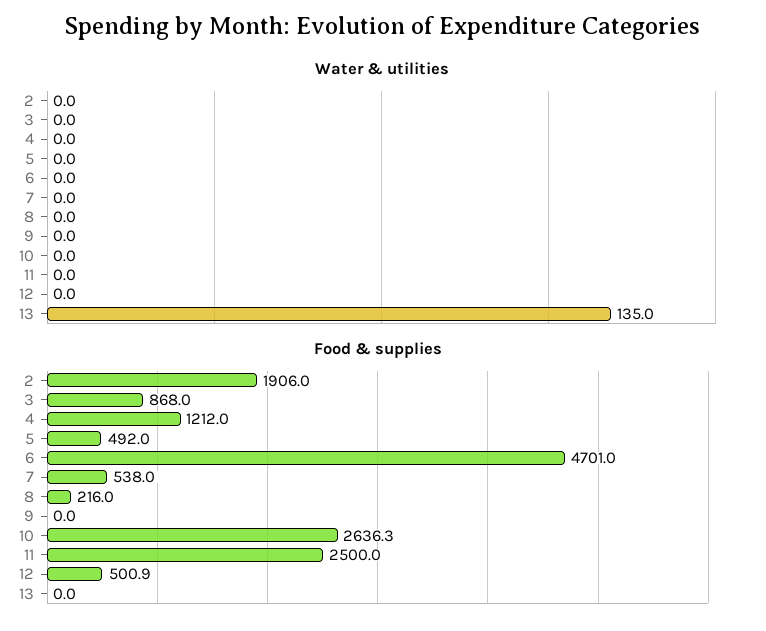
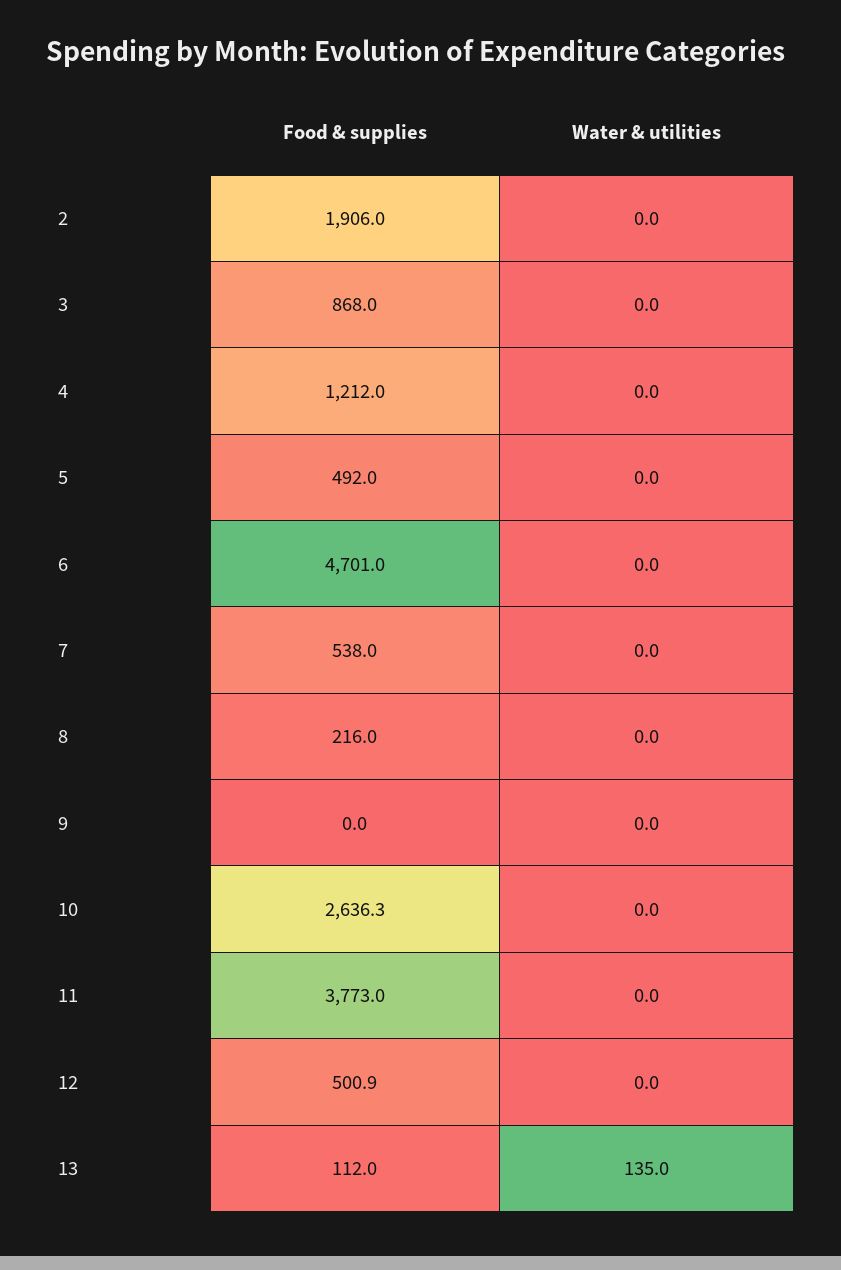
Food & supplies, 11: 2500 -> 3773
Food & supplies, 13: 0 -> 112

